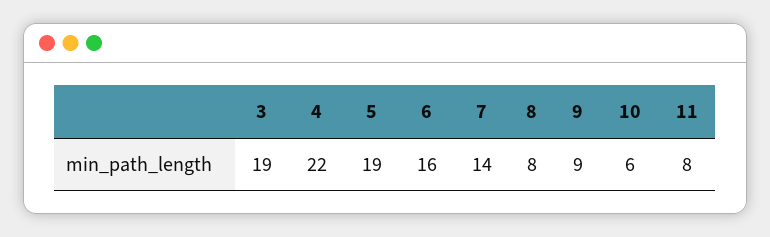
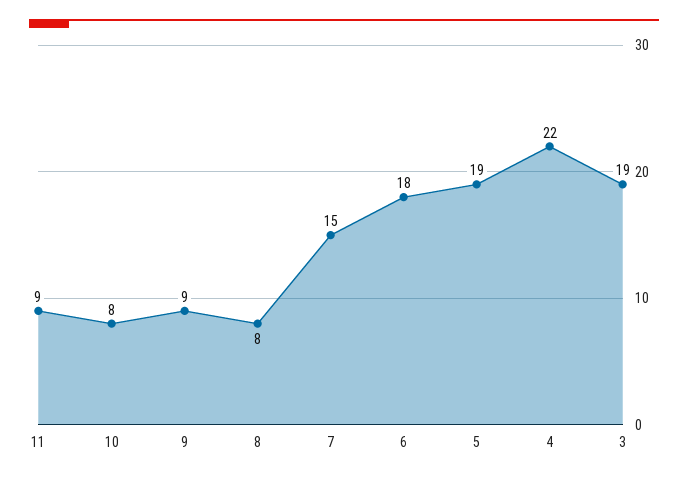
6: 16 -> 18
7: 14 -> 15
10: 6 -> 8
11: 8 -> 9

